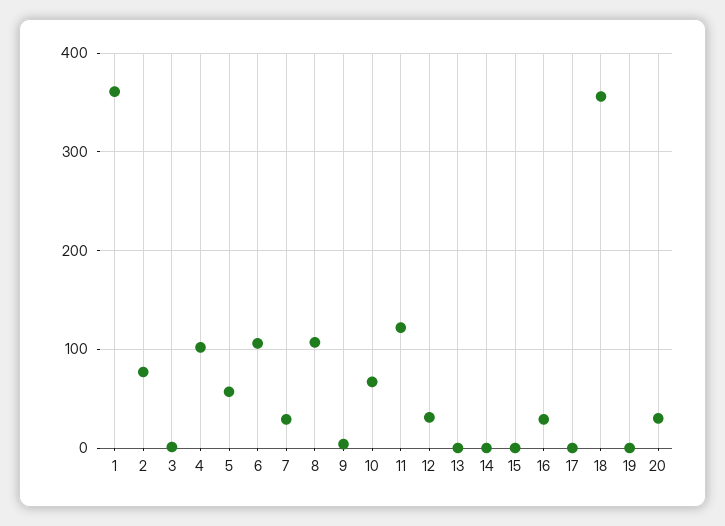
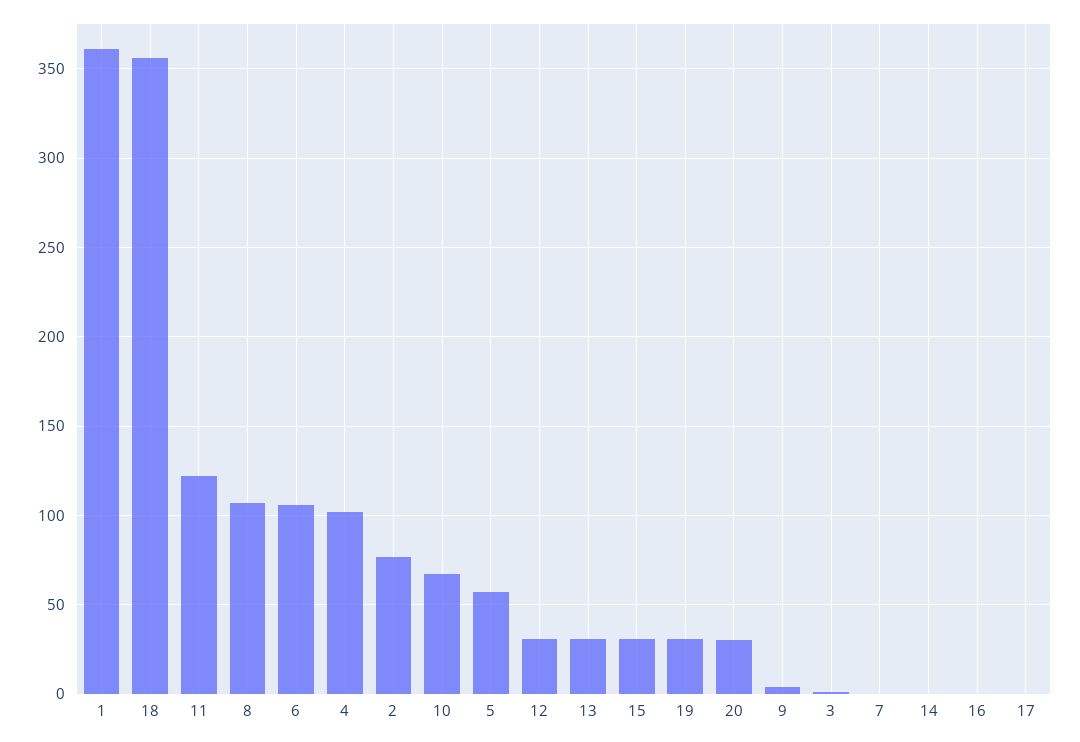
7: 30 -> 0
13: 0 -> 30
15: 0 -> 30
16: 30 -> 0
19: 0 -> 30

